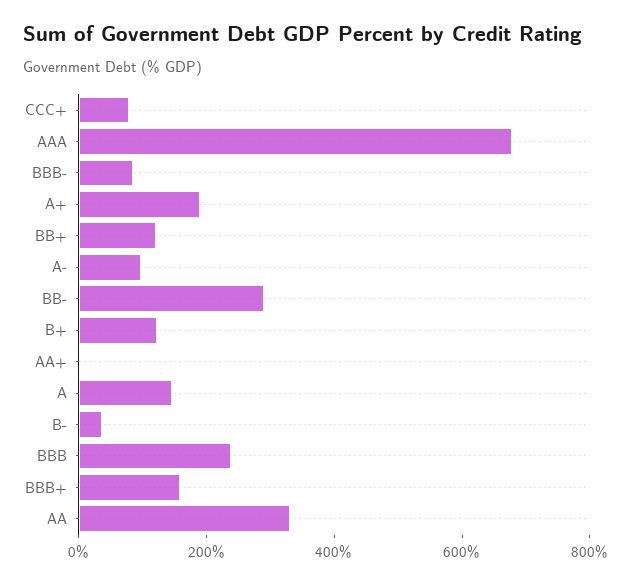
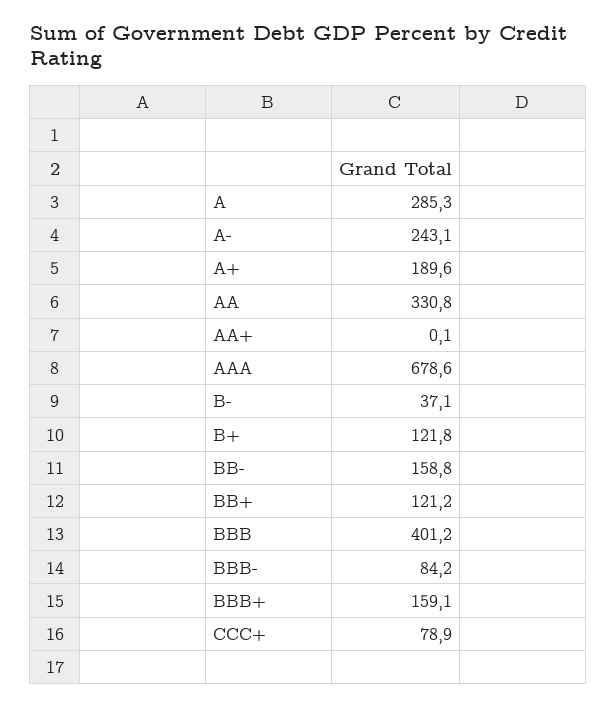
A-: 100 -> 243.1
BB-: 300 -> 158.8
A: 150 -> 285.3
BBB: 250 -> 401.2

